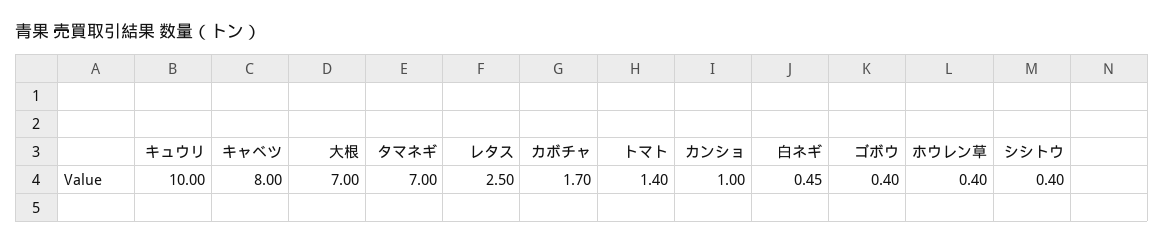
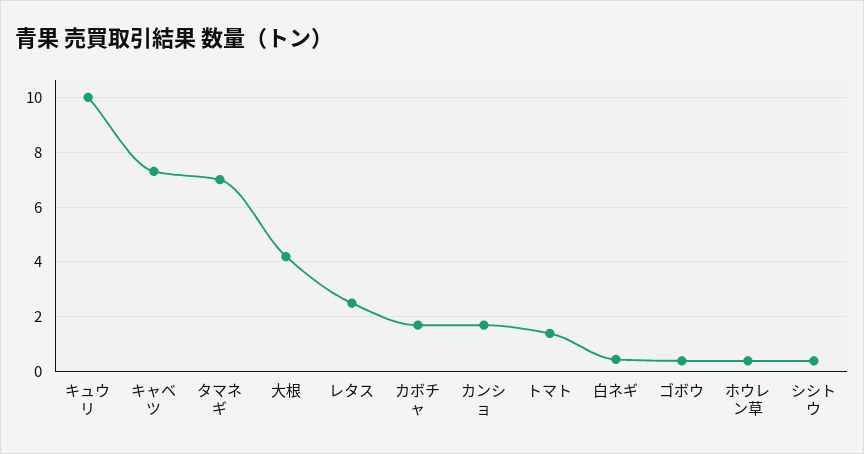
キャベツ: 8 -> 7.25
大根: 7 -> 4.25
カンショ: 1 -> 1.75

